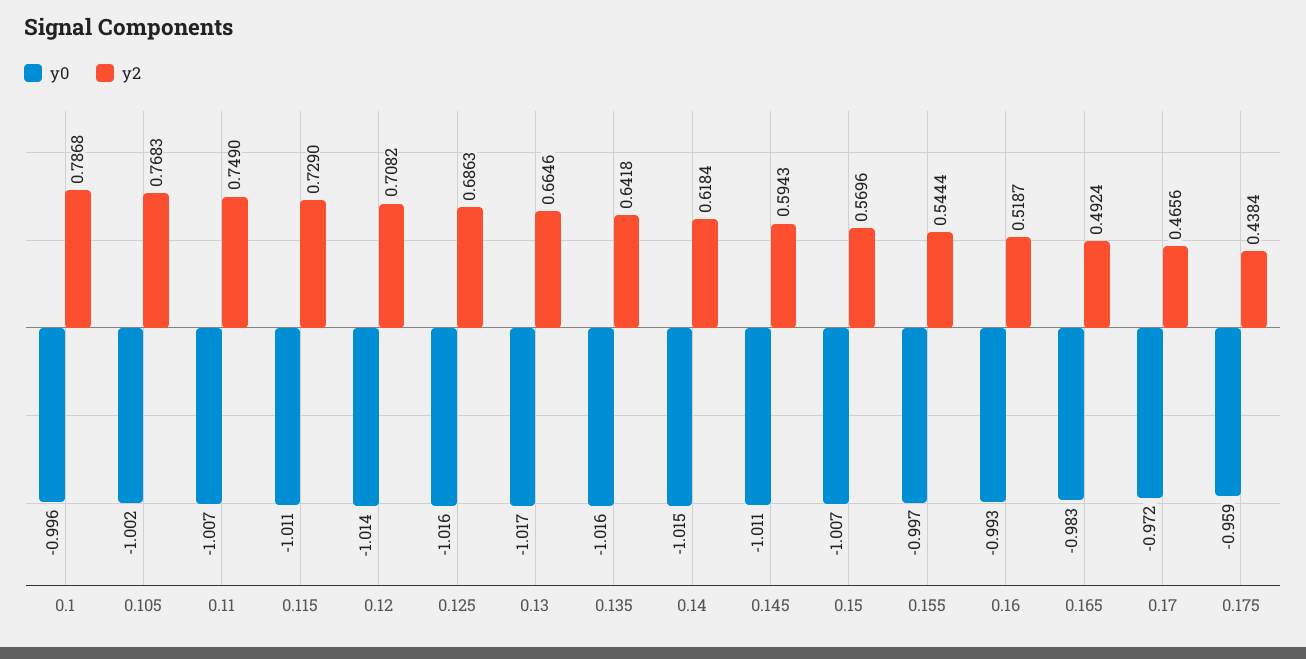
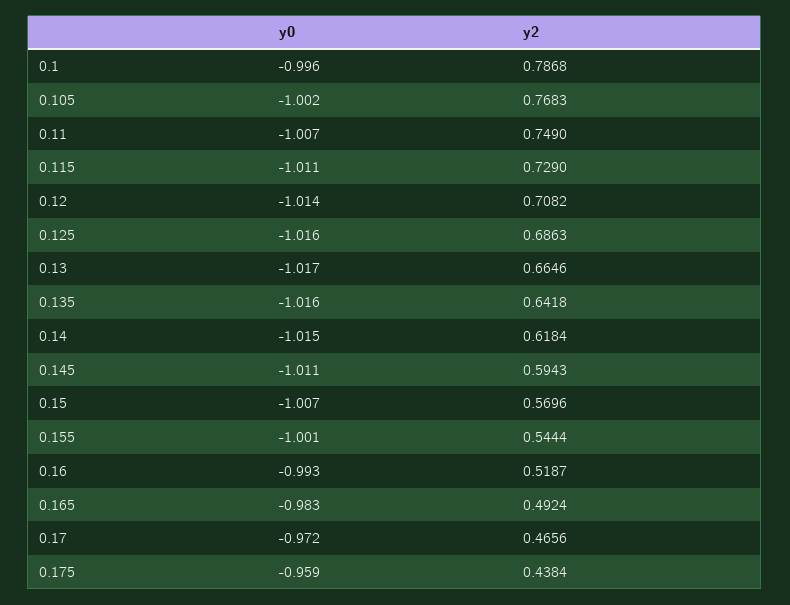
y0, 0.155: -0.997 -> -1.001

